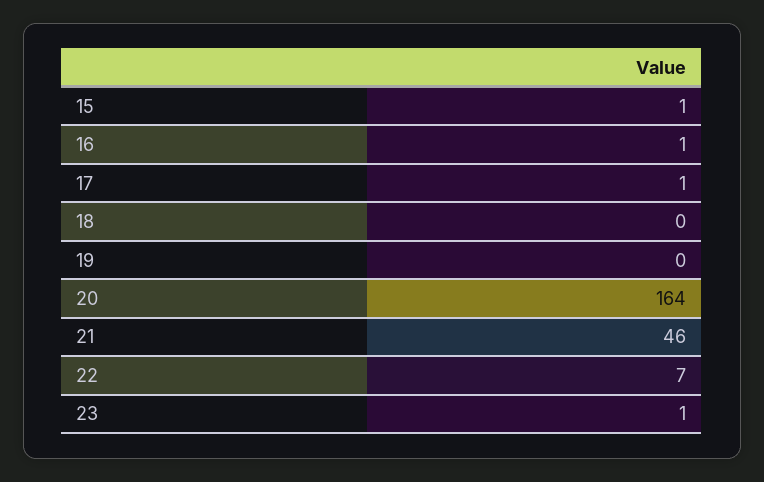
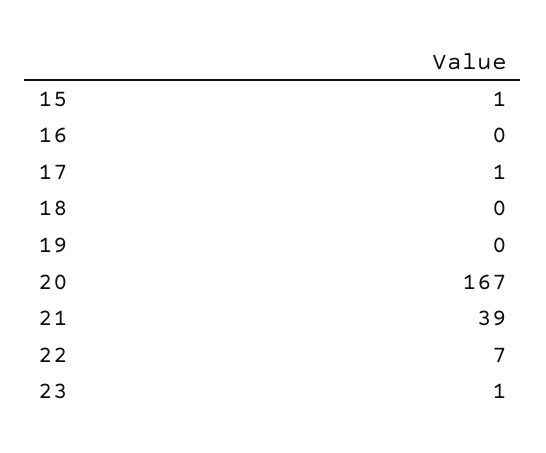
16: 1 -> 0
20: 164 -> 167
21: 46 -> 39

